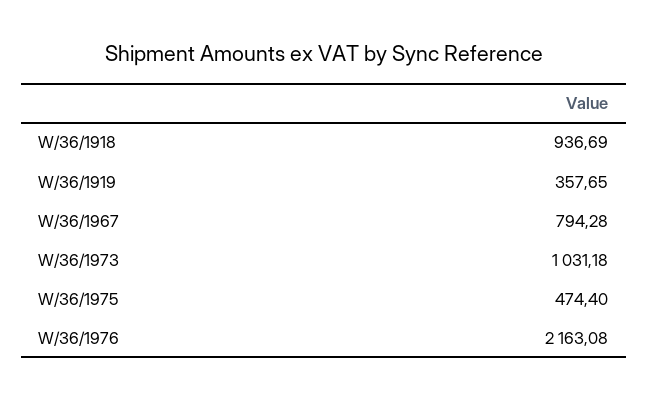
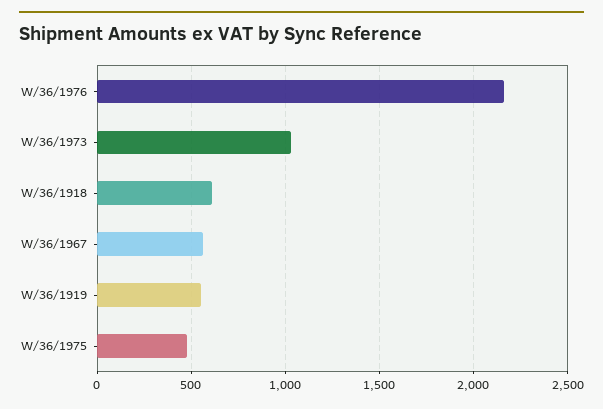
W/36/1918: 936.69 -> 600
W/36/1919: 357.65 -> 550
W/36/1967: 794.28 -> 550

